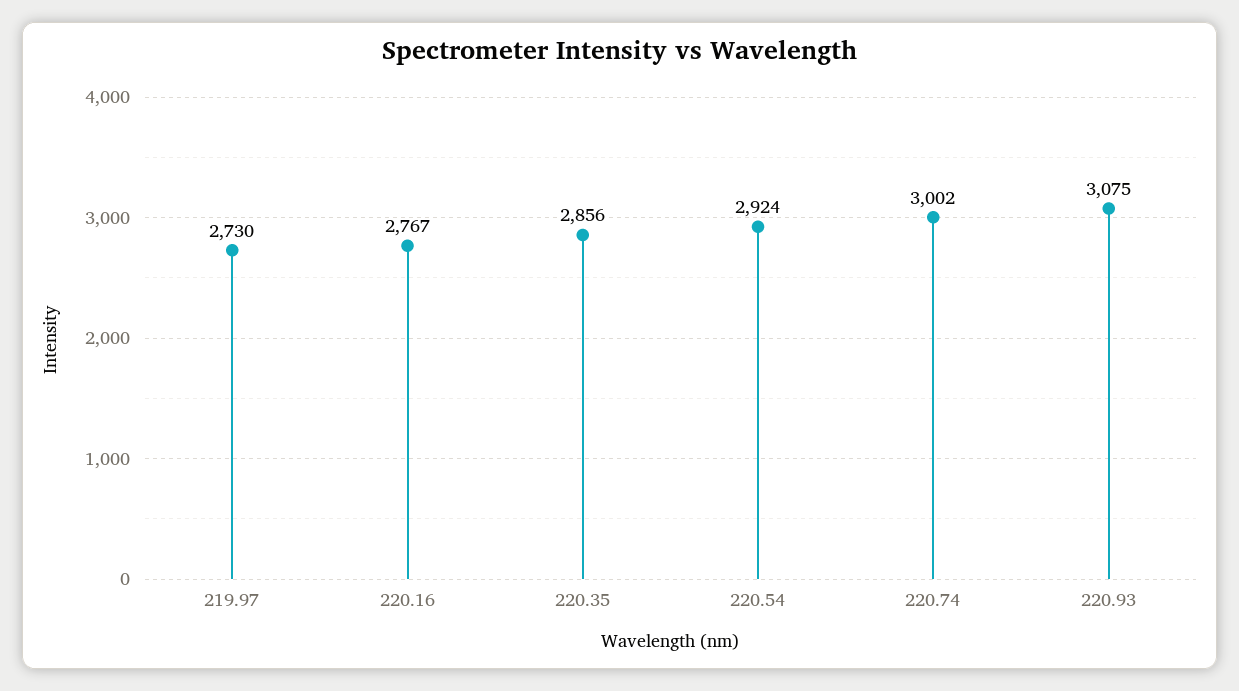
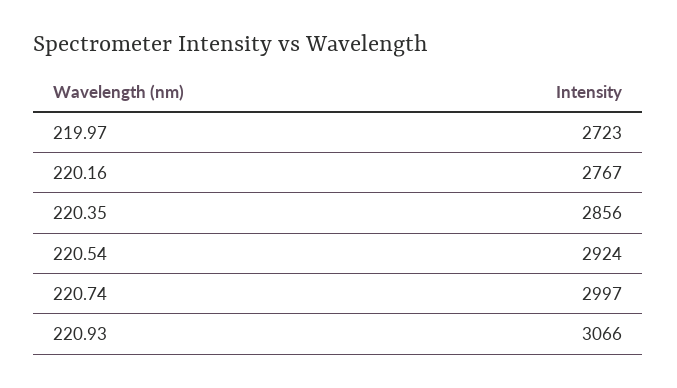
219.97: 2730 -> 2723
220.74: 3002 -> 2997
220.93: 3075 -> 3066

